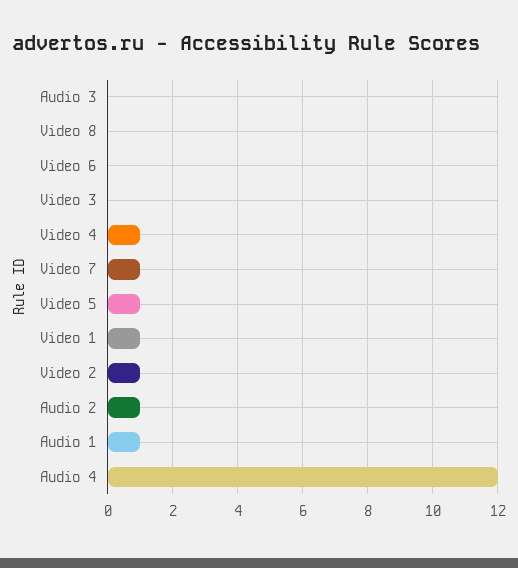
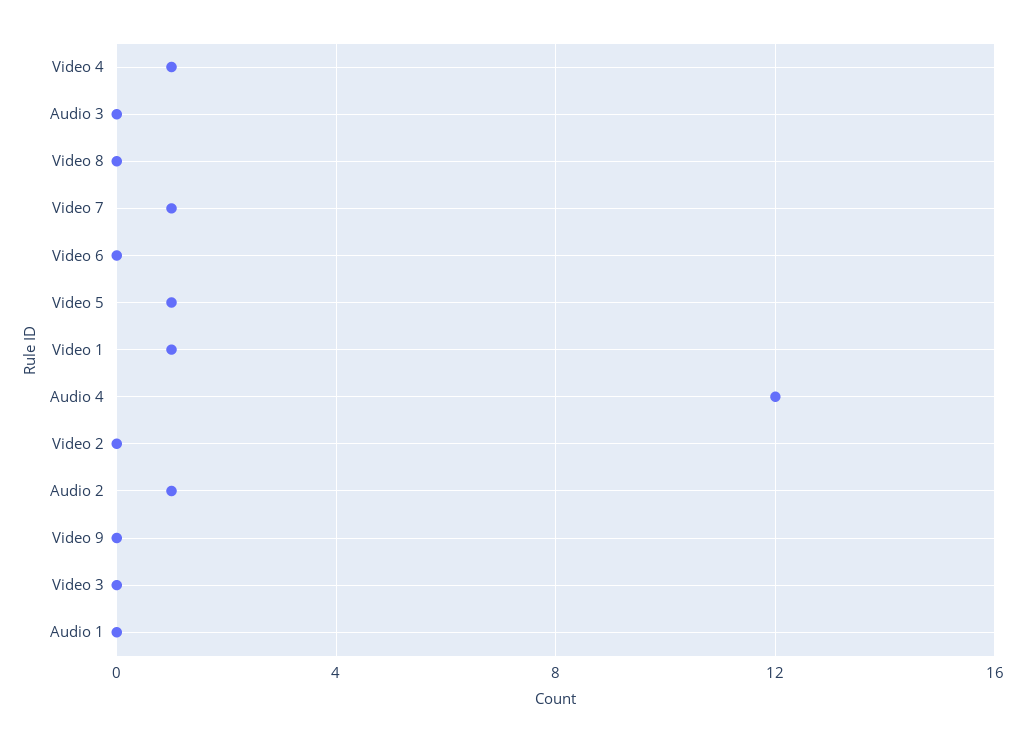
Video 2: 1 -> 0
Audio 1: 1 -> 0
Video 9: none -> 0

